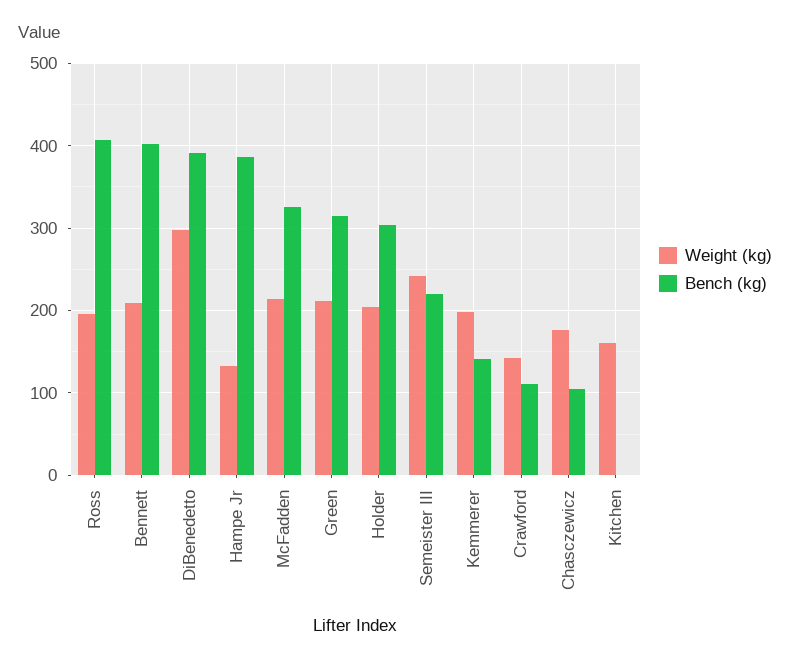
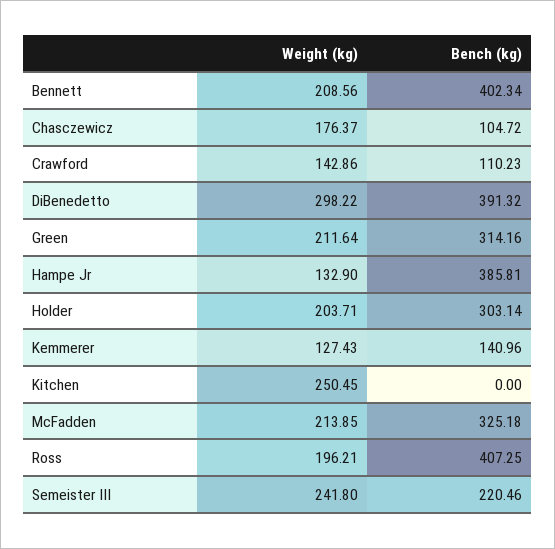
Weight (kg), Kemmerer: 200 -> 127.43
Weight (kg), Kitchen: 160 -> 250.45

